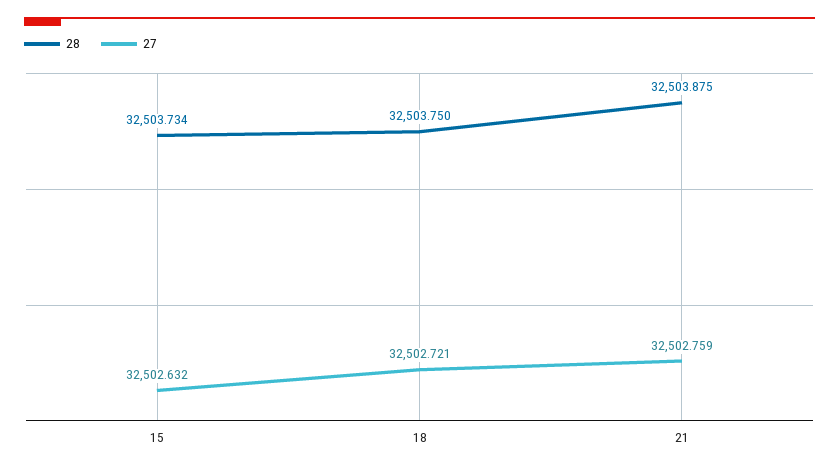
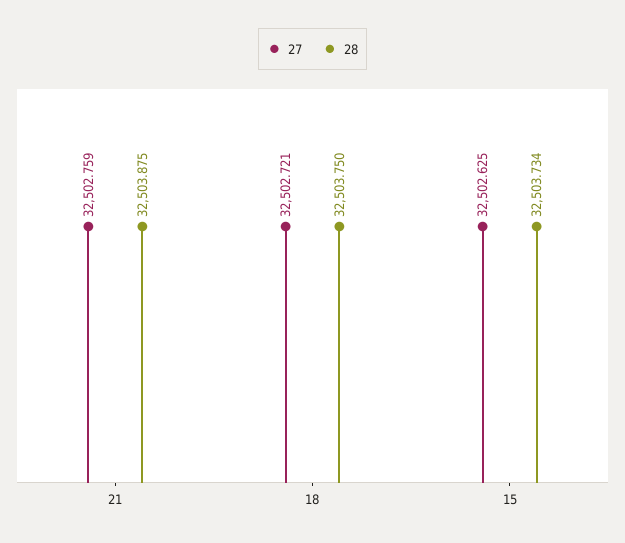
27, 15: 32502.632 -> 32502.625

